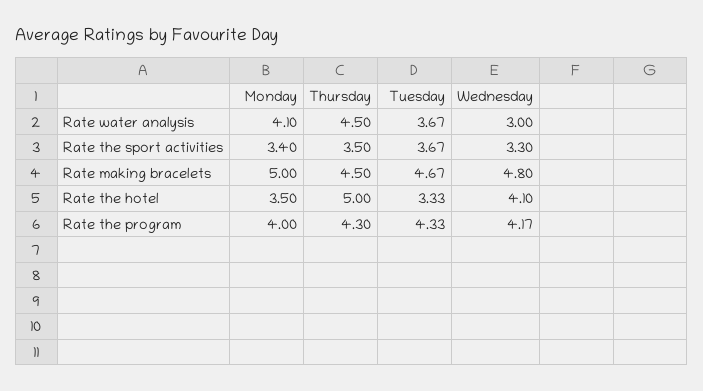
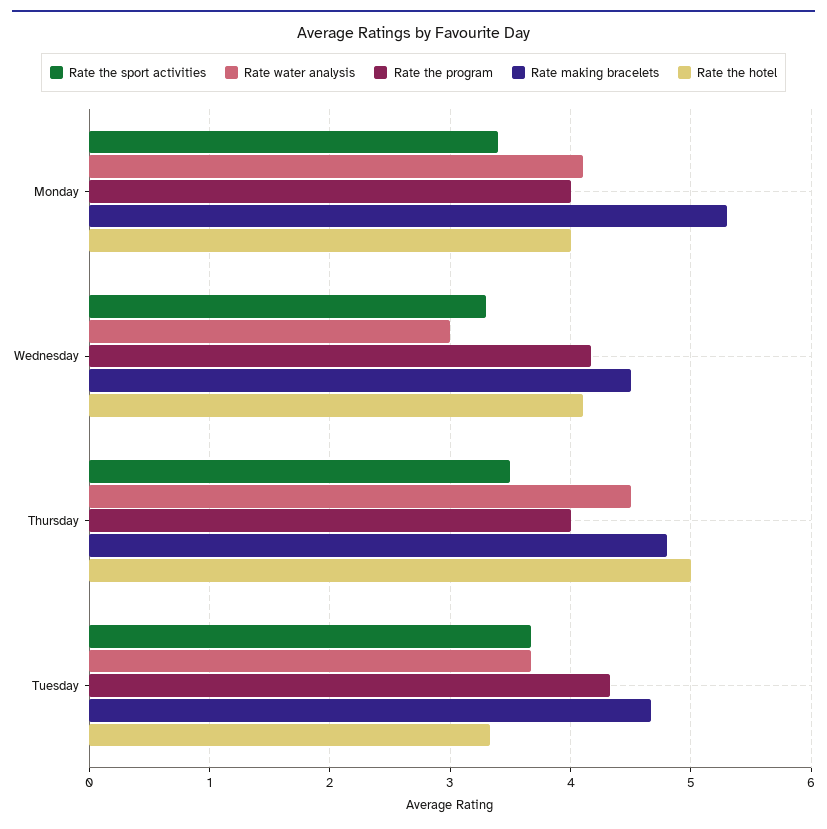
Rate making bracelets, Monday: 5 -> 5.3
Rate making bracelets, Thursday: 4.5 -> 4.8
Rate making bracelets, Wednesday: 4.8 -> 4.5
Rate the hotel, Monday: 3.5 -> 4
Rate the program, Thursday: 4.3 -> 4

